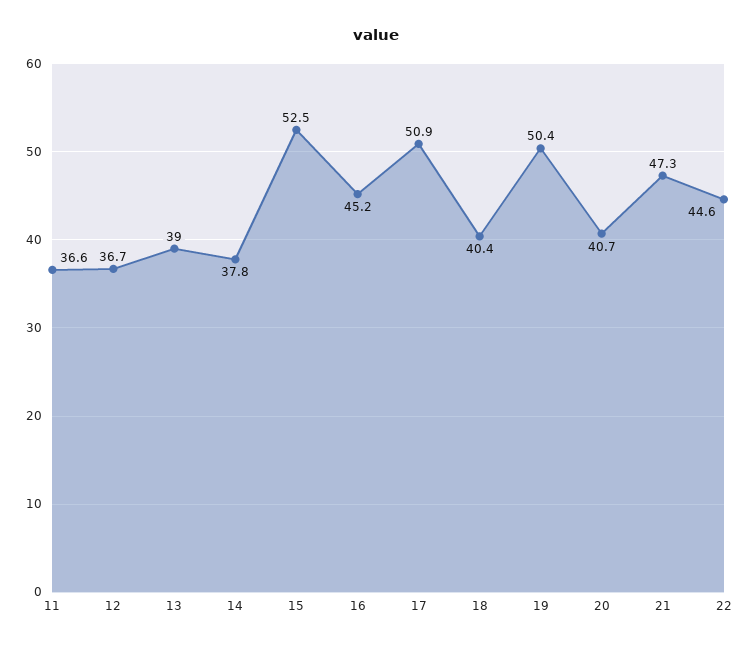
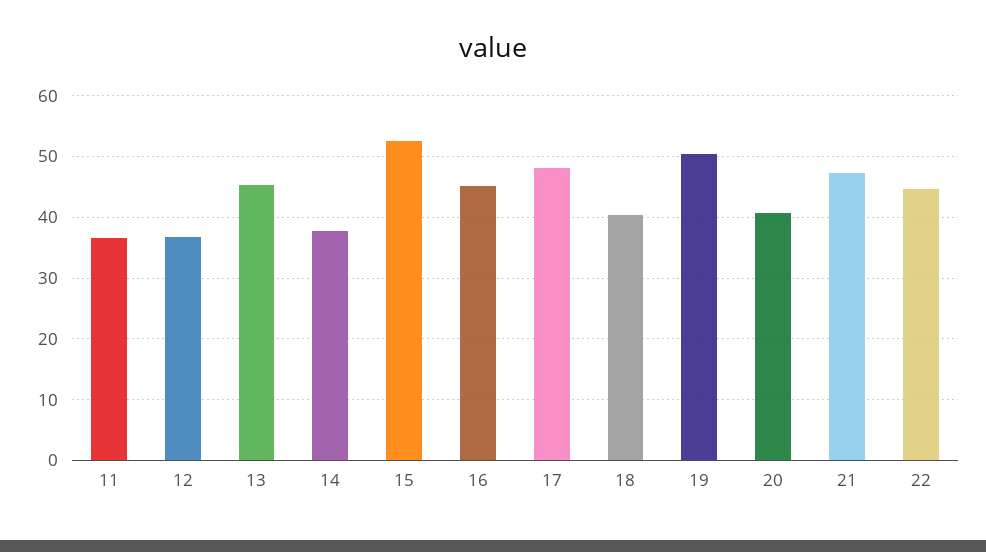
13: 39 -> 45
17: 50.9 -> 48

